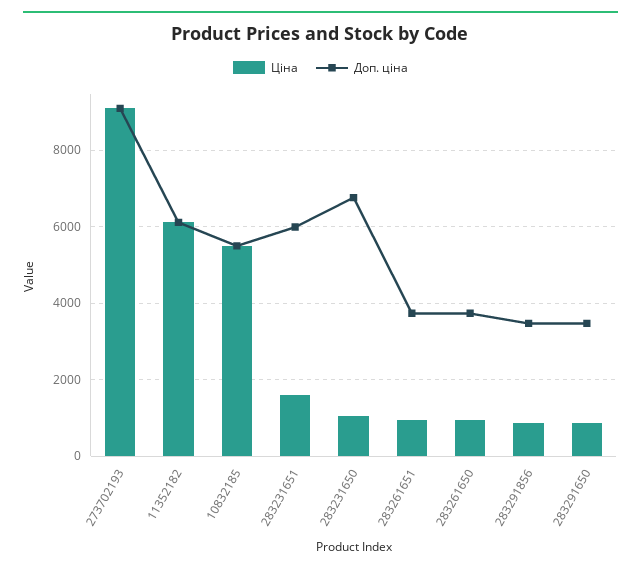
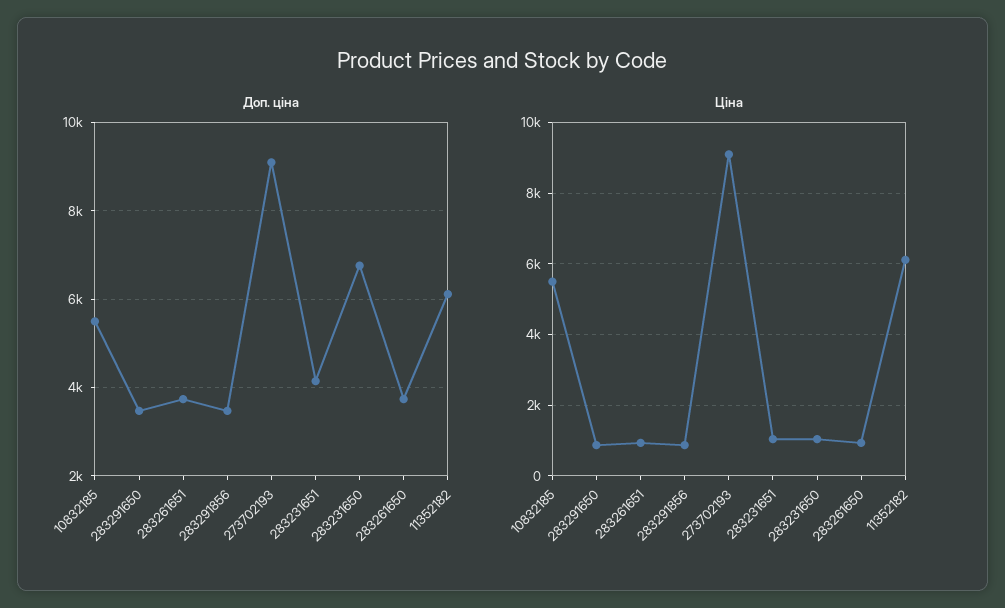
Ціна, 283231651: 1600 -> 1000
Доп. ціна, 283231651: 6000 -> 4200

